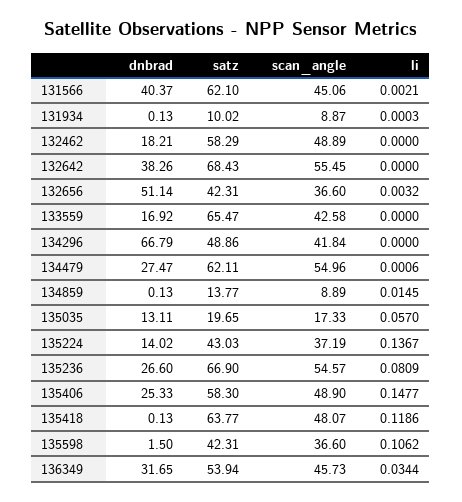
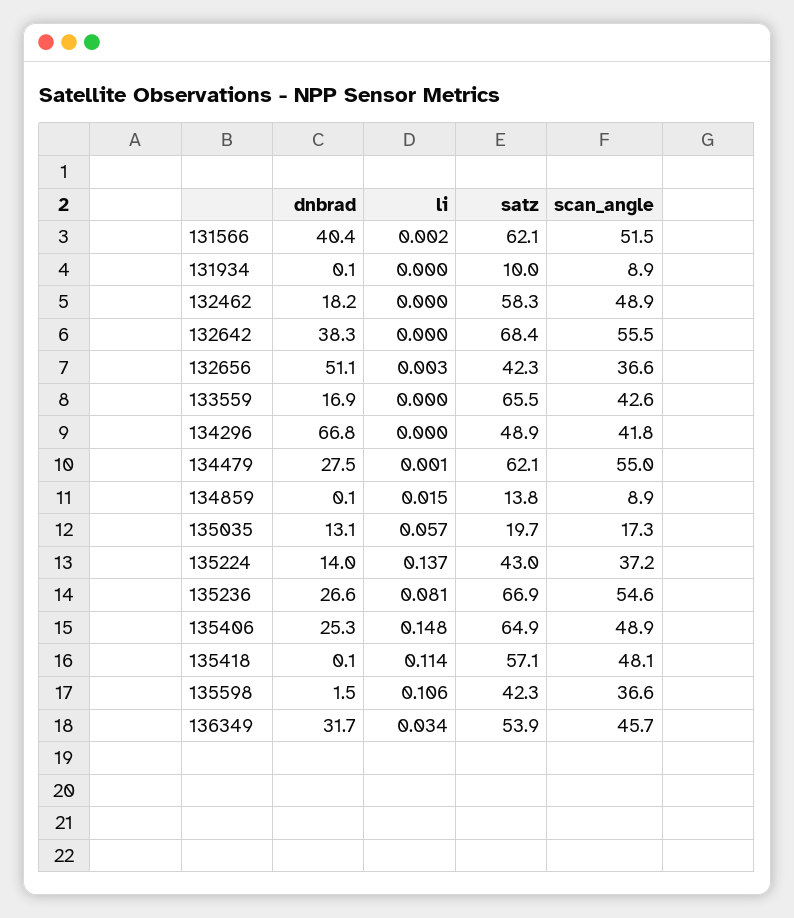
scan_angle, 131566: 45.06 -> 51.5
satz, 135406: 58.3 -> 64.9
satz, 135418: 63.77 -> 57.1
li, 135418: 0.1186 -> 0.114

